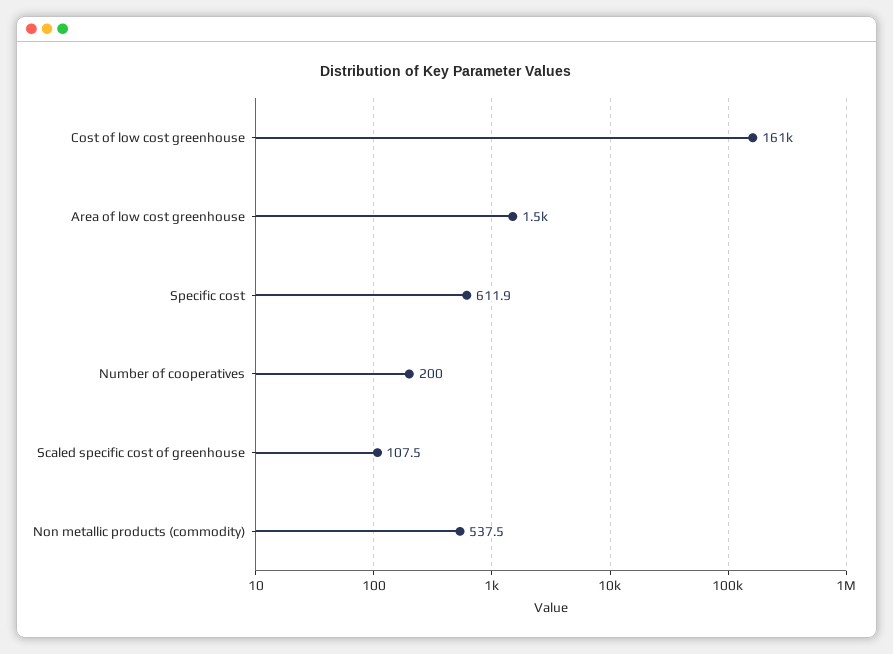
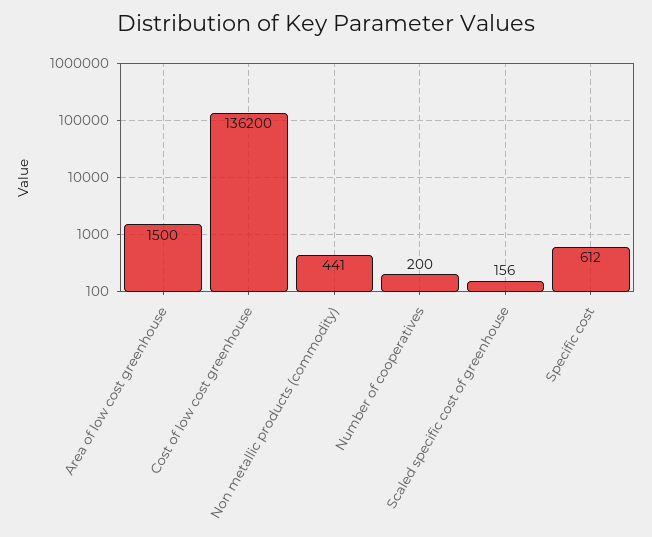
Cost of low cost greenhouse: 161000 -> 136200
Scaled specific cost of greenhouse: 107.5 -> 156
Non metallic products (commodity): 537.5 -> 441

